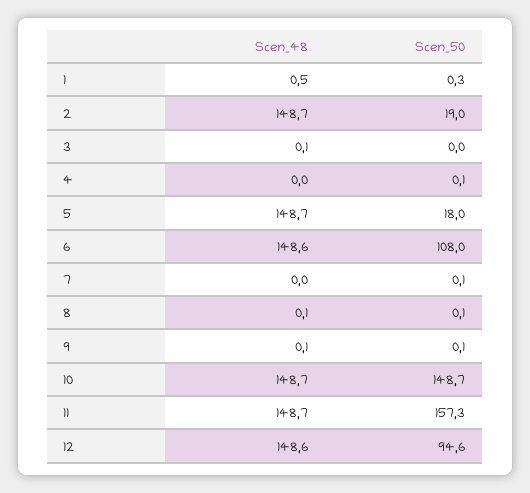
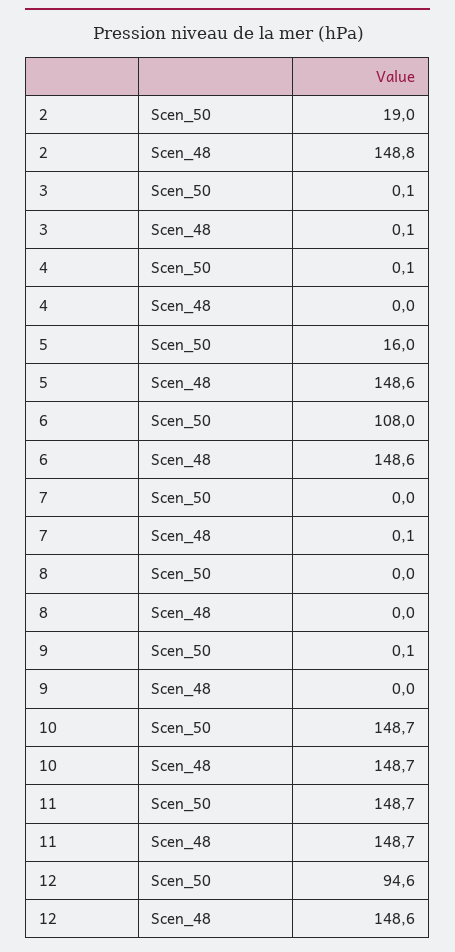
Scen_48, 1: 0.5 -> none
Scen_50, 1: 0.3 -> none
Scen_48, 2: 148.7 -> 148.8
Scen_50, 3: 0 -> 0.1
Scen_48, 5: 148.7 -> 148.6
Scen_50, 5: 18 -> 16
Scen_48, 7: 0 -> 0.1
Scen_50, 7: 0.1 -> 0
Scen_48, 8: 0.1 -> 0
Scen_50, 8: 0.1 -> 0
Scen_48, 9: 0.1 -> 0
Scen_50, 11: 157.3 -> 148.7

